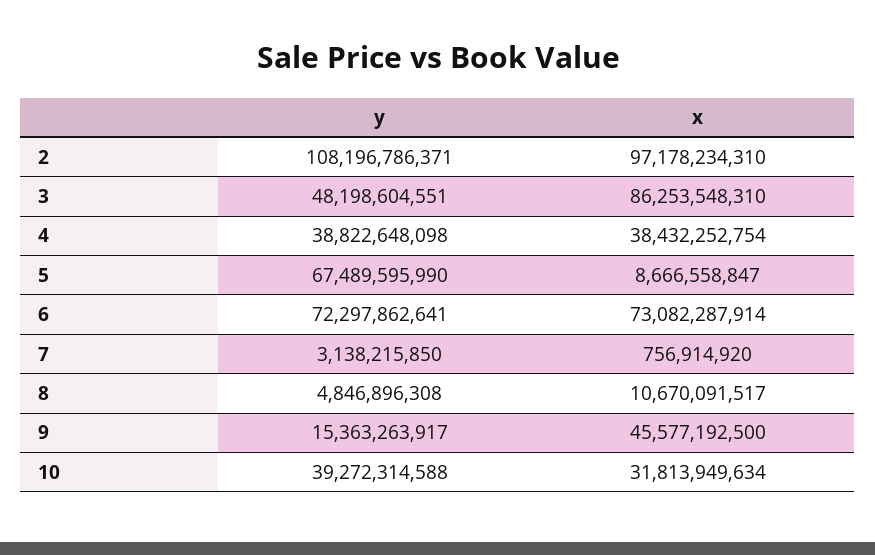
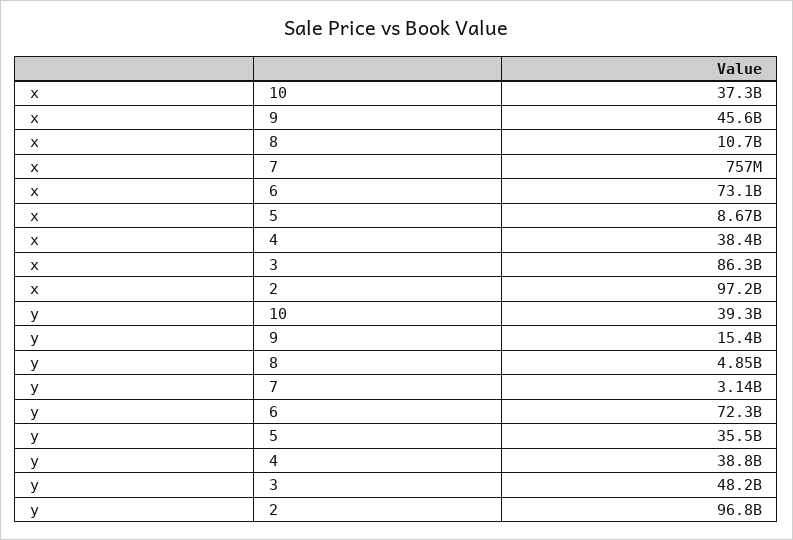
y, 2: 108196786371 -> 96800000000
y, 5: 67489595990 -> 35500000000
x, 10: 31813949634 -> 37300000000

